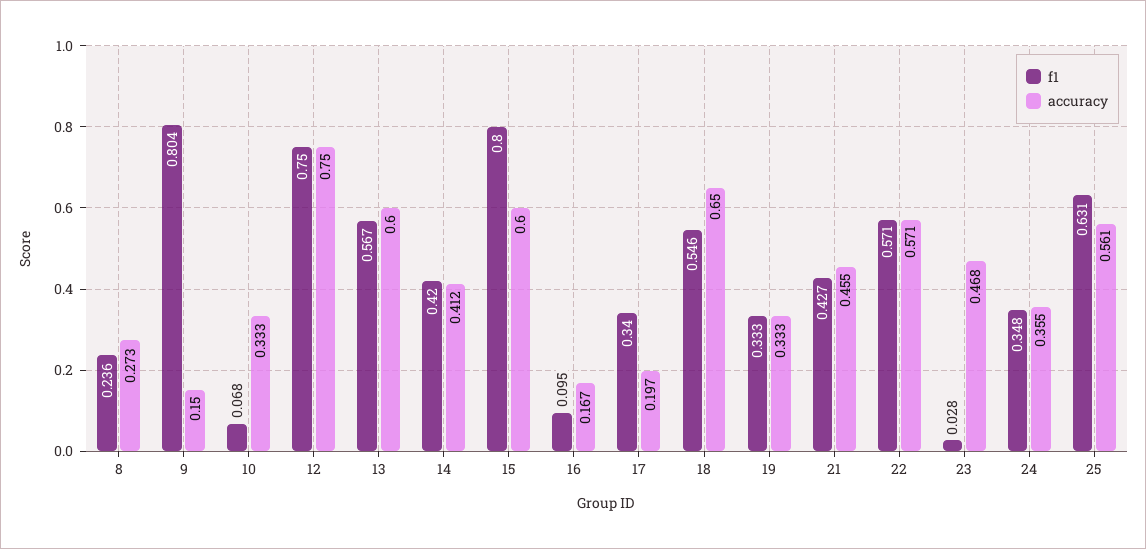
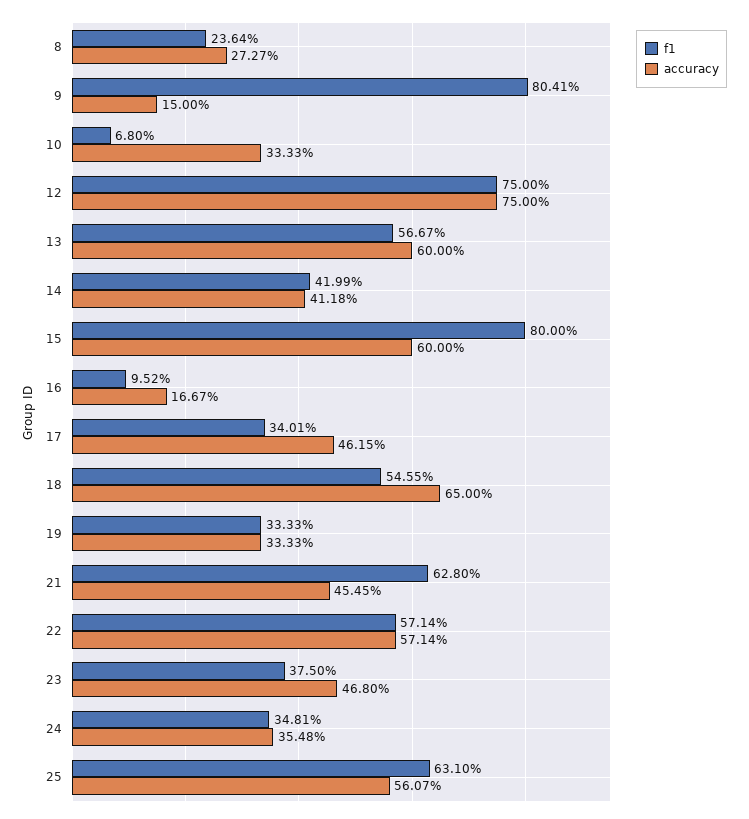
accuracy, 17: 0.197 -> 0.4615
f1, 21: 0.427 -> 0.628
f1, 23: 0.028 -> 0.375

